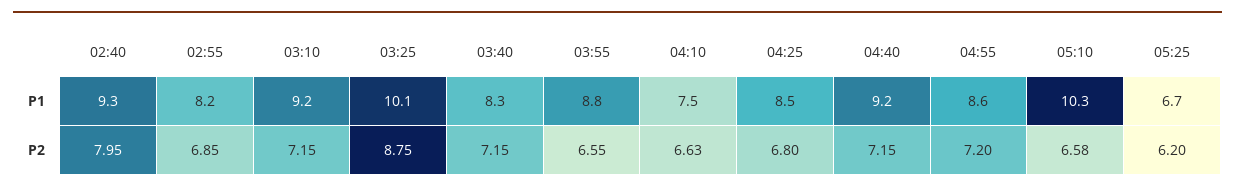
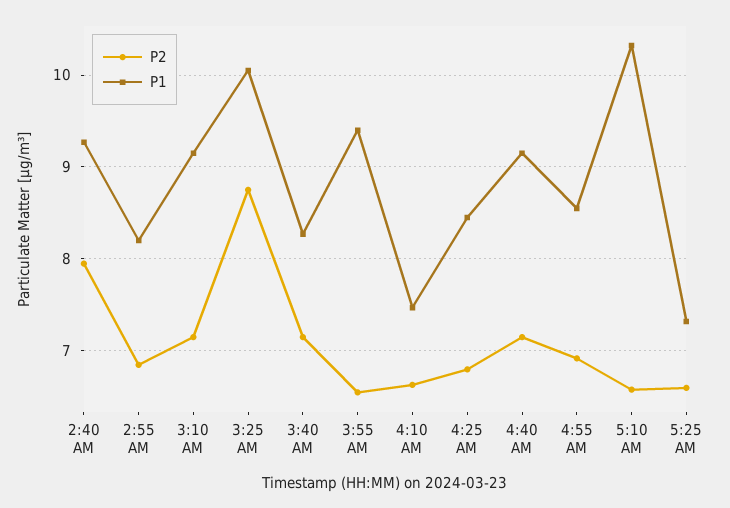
P1, 03:55: 8.8 -> 9.4
P1, 05:25: 6.7 -> 7.3
P2, 04:55: 7.2 -> 6.9
P2, 05:25: 6.2 -> 6.6

